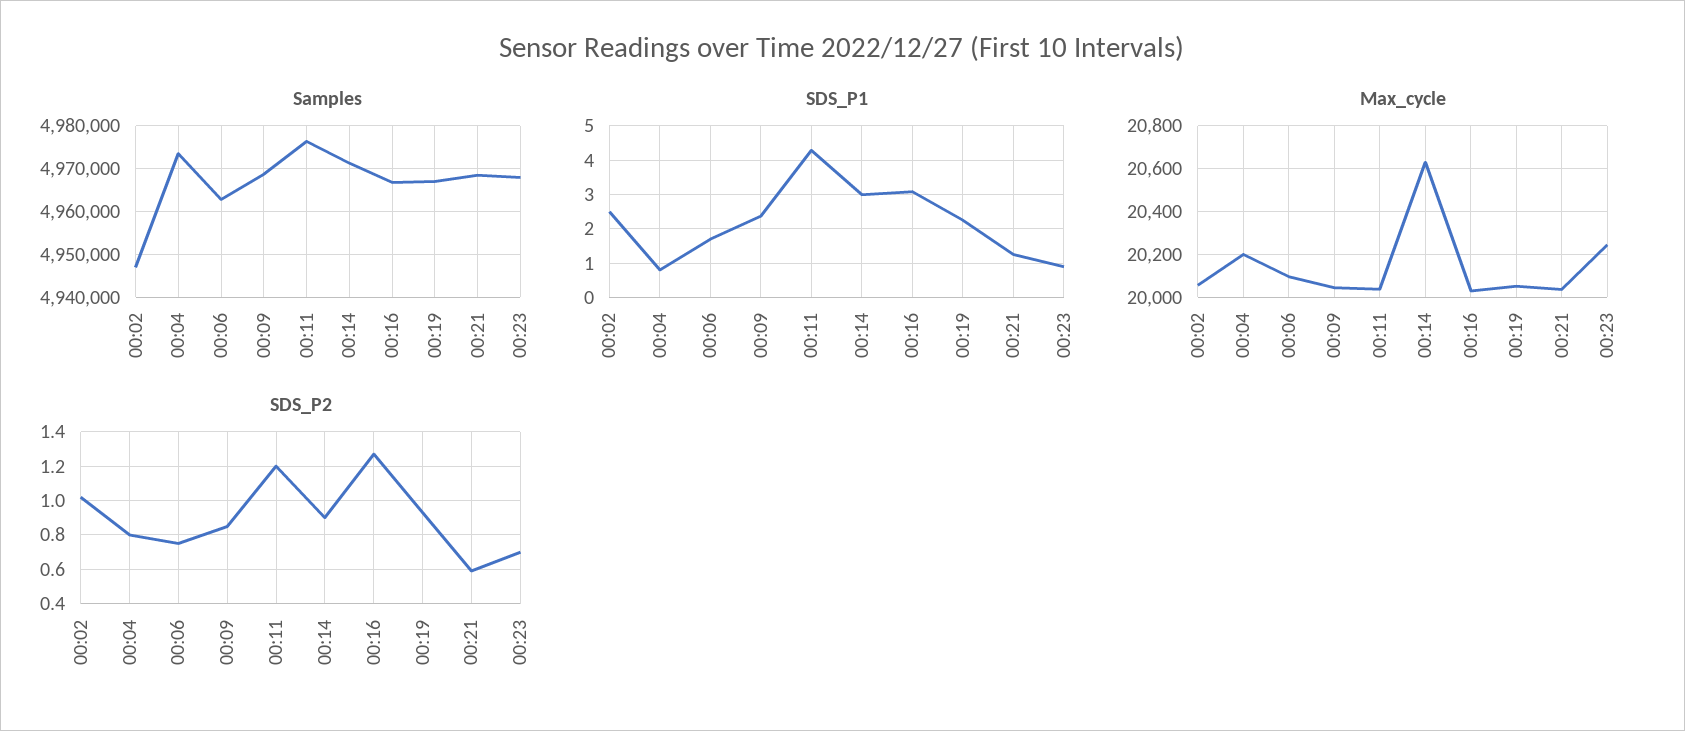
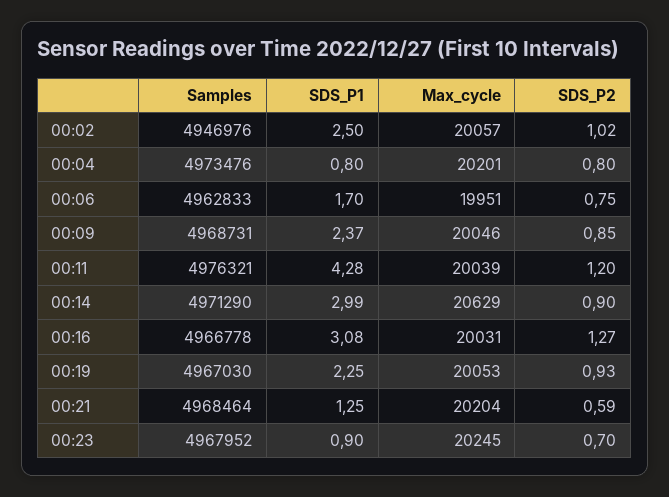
Max_cycle, 00:06: 20100 -> 19951
Max_cycle, 00:21: 20050 -> 20204

